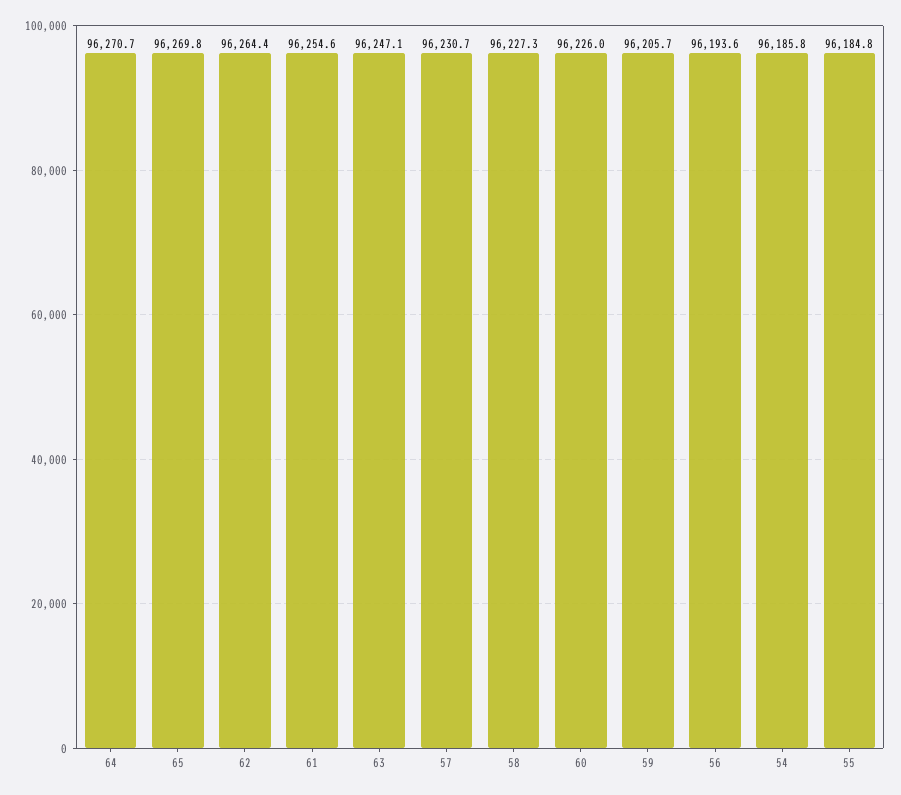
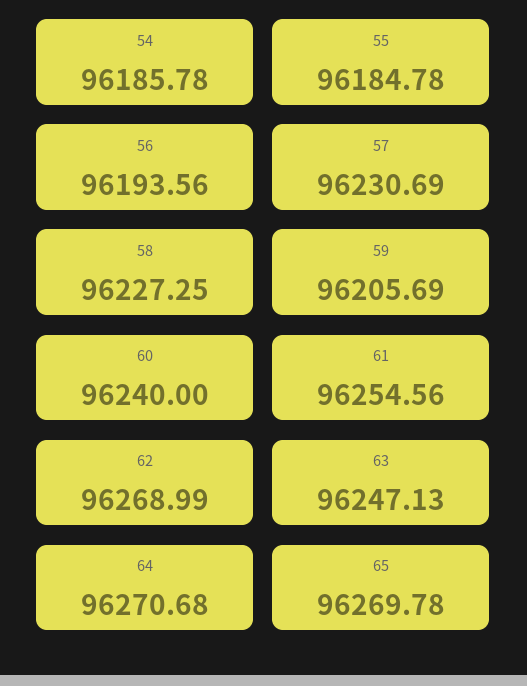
62: 96264.4 -> 96268.99
60: 96226 -> 96240

